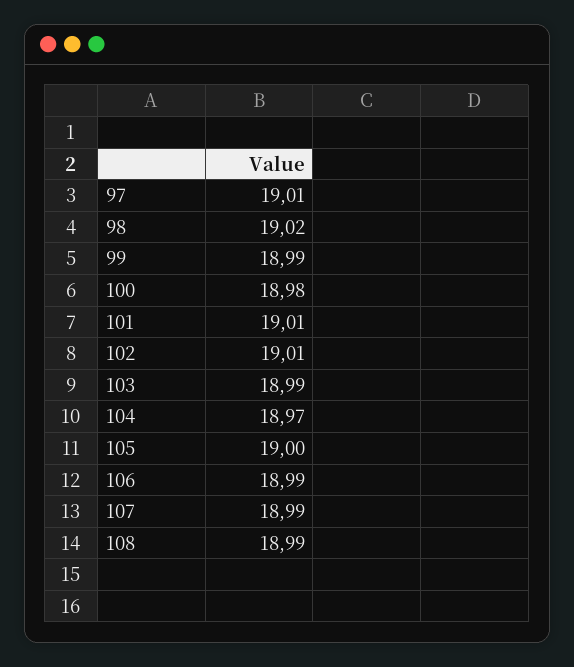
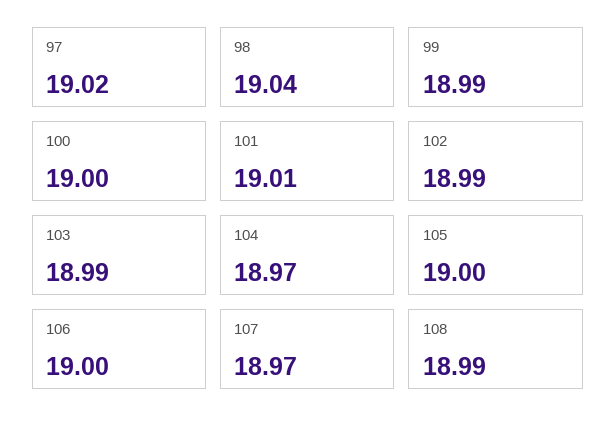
97: 19.01 -> 19.02
98: 19.02 -> 19.04
100: 18.98 -> 19
102: 19.01 -> 18.99
106: 18.99 -> 19
107: 18.99 -> 18.97

